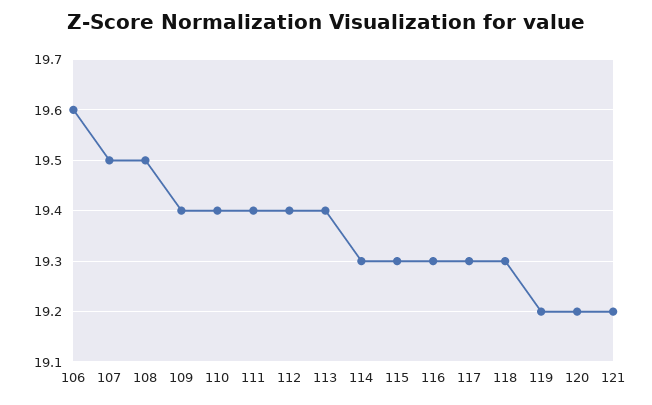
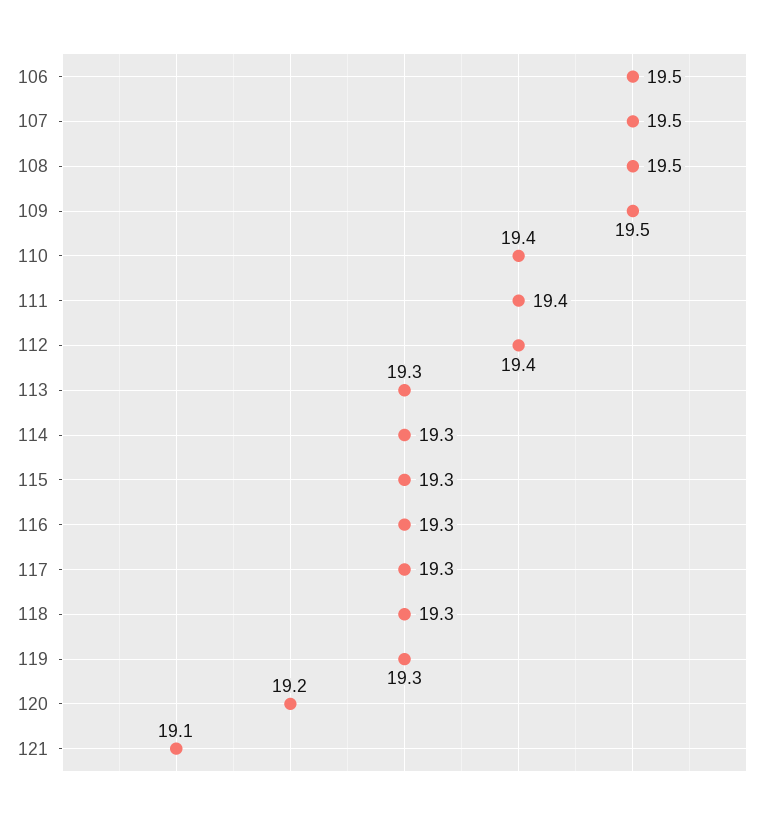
106: 19.6 -> 19.5
109: 19.4 -> 19.5
113: 19.4 -> 19.3
119: 19.2 -> 19.3
121: 19.2 -> 19.1

